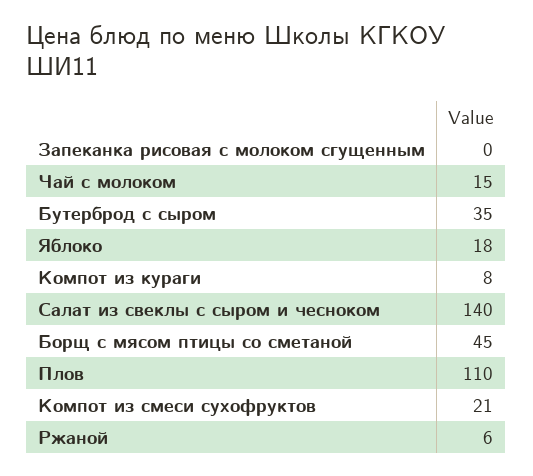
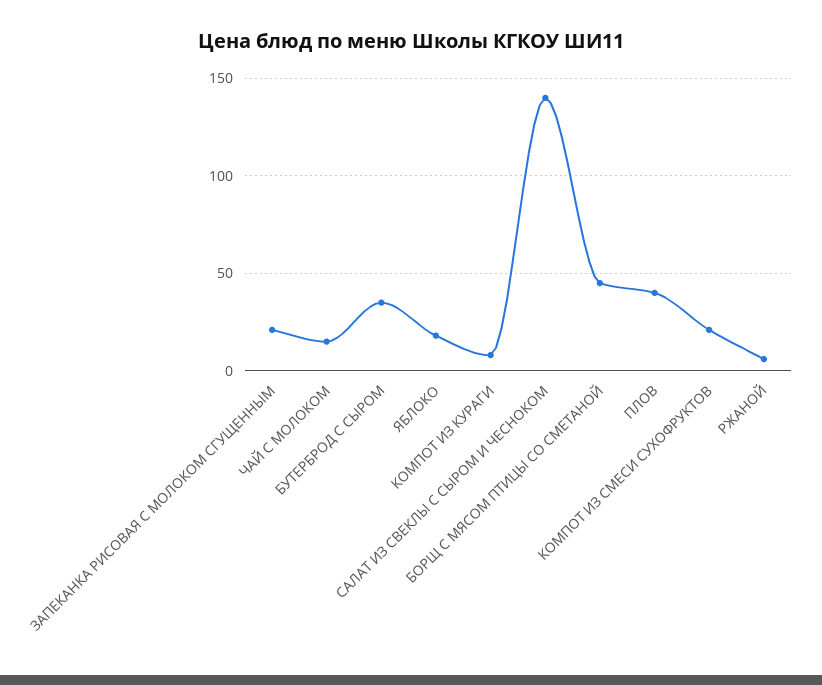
Запеканка рисовая с молоком сгущенным: 0 -> 20
Плов: 110 -> 40

